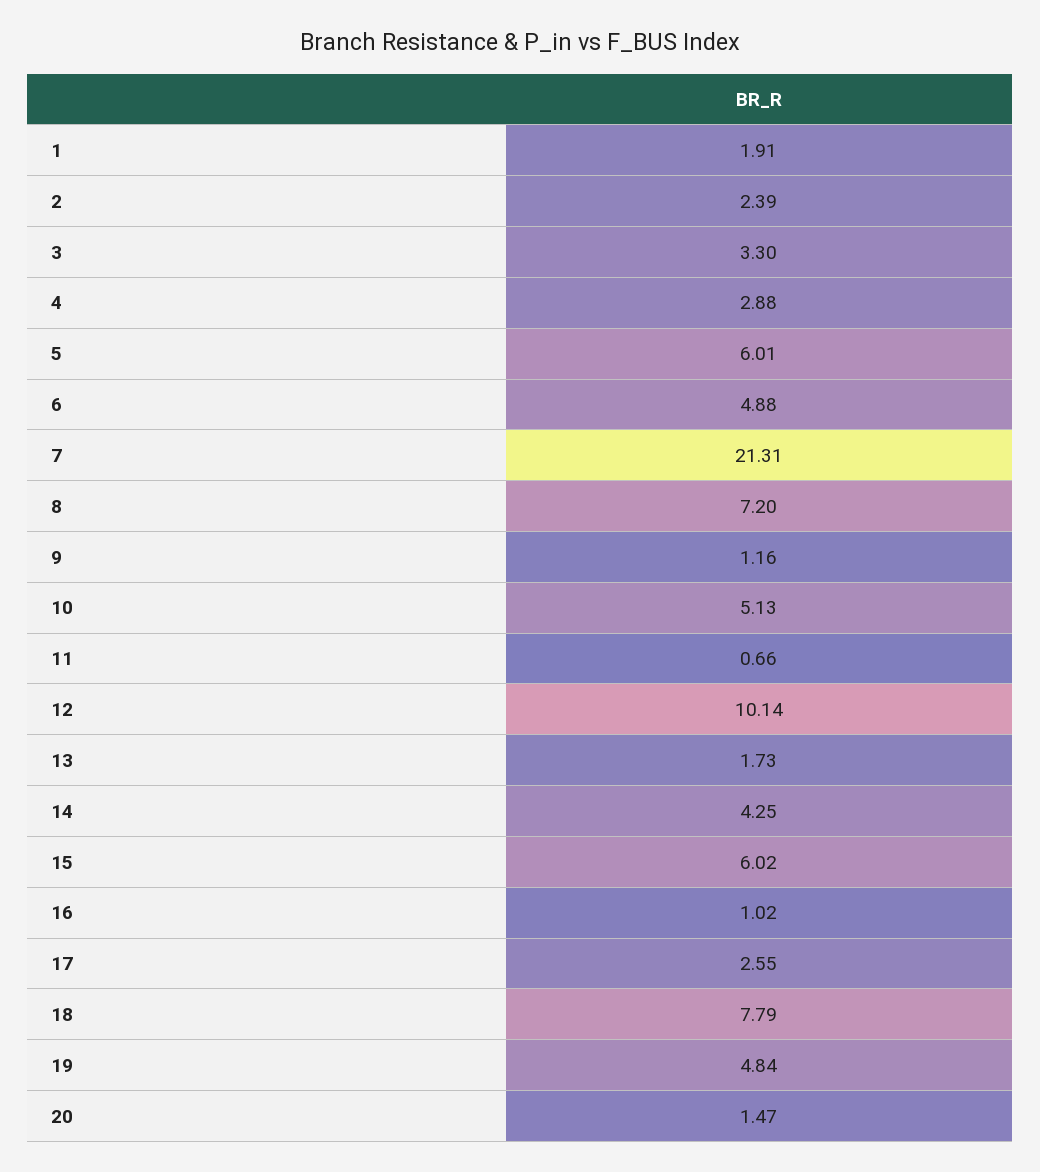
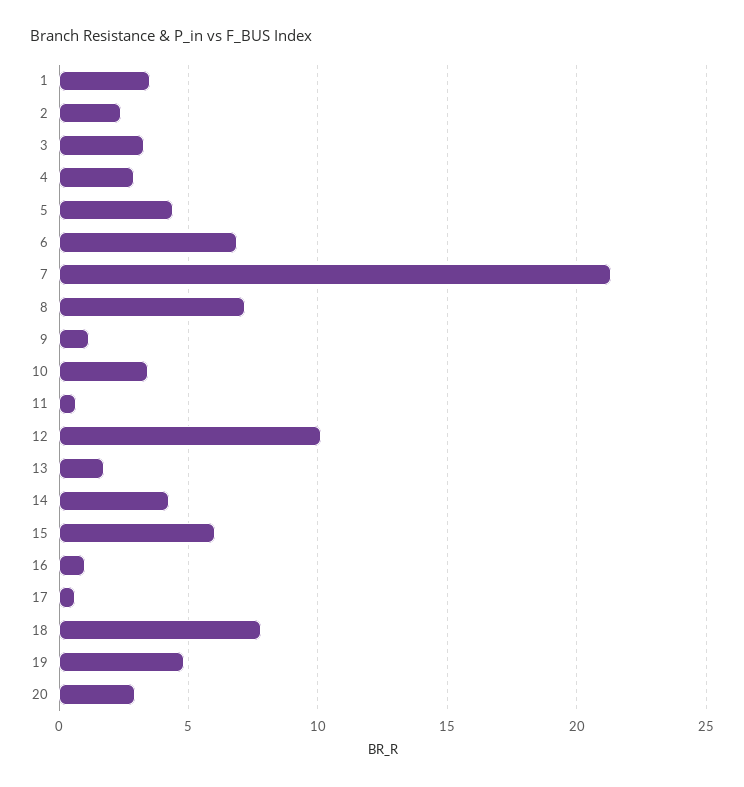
1: 1.91 -> 3.5
5: 6.01 -> 4.5
6: 4.88 -> 7
10: 5.13 -> 3.5
17: 2.55 -> 0.5
20: 1.47 -> 3

